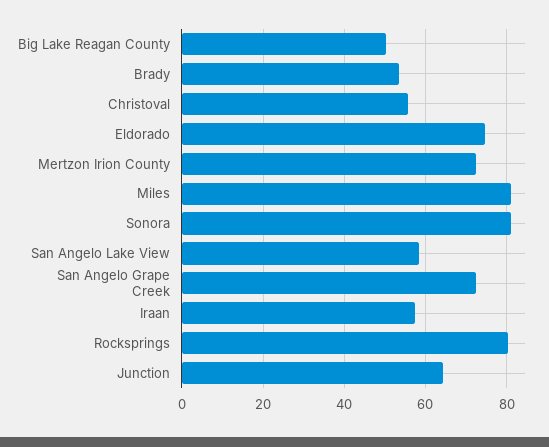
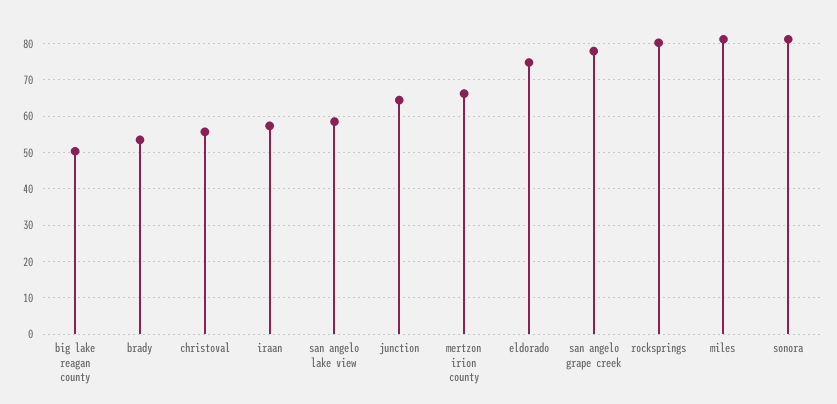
Mertzon Irion County: 72 -> 66
San Angelo Grape Creek: 72 -> 78

